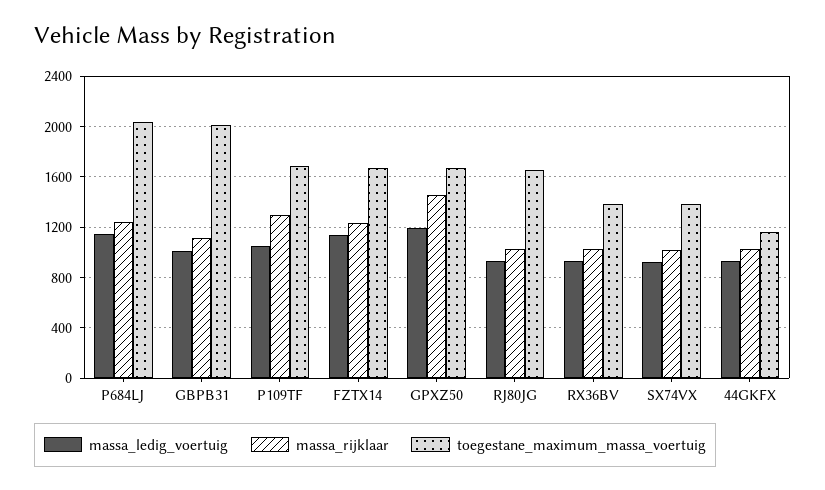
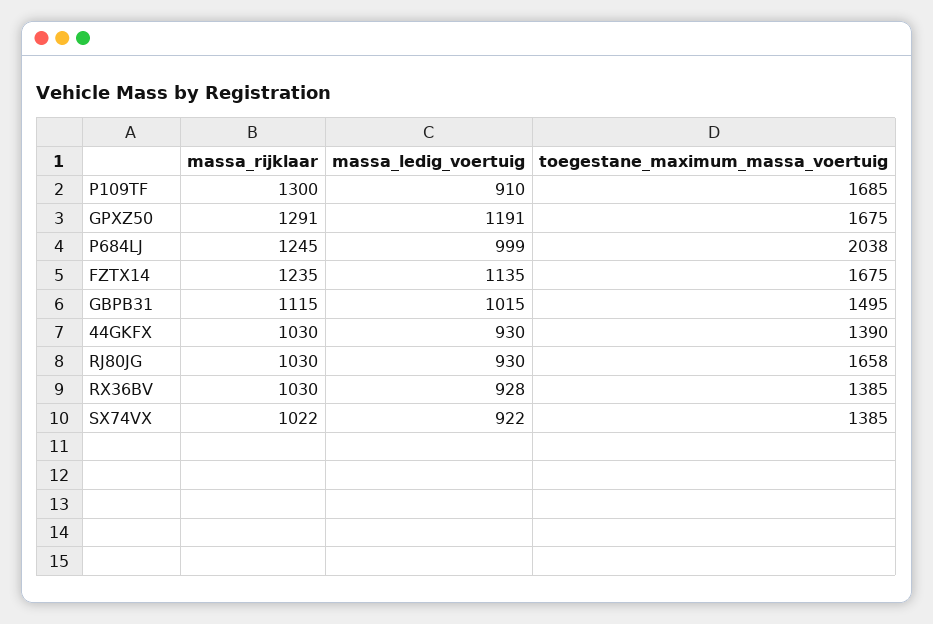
massa_ledig_voertuig, P684LJ: 1150 -> 999
toegestane_maximum_massa_voertuig, GBPB31: 2000 -> 1495
massa_ledig_voertuig, P109TF: 1050 -> 910
massa_rijklaar, GPXZ50: 1450 -> 1291
toegestane_maximum_massa_voertuig, 44GKFX: 1150 -> 1390

